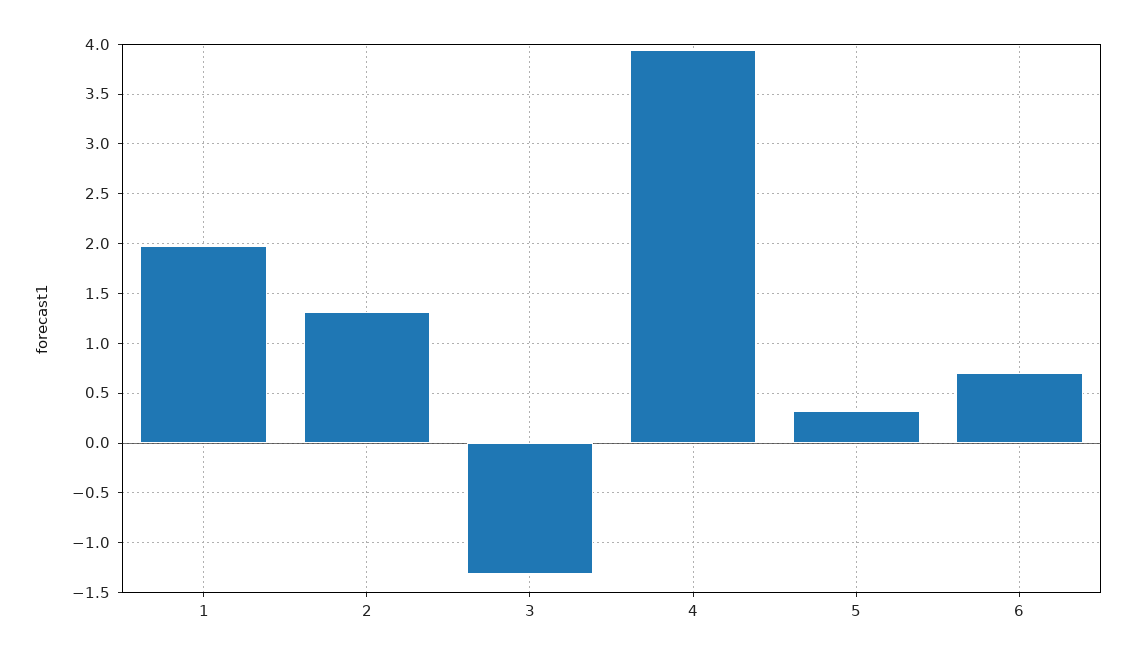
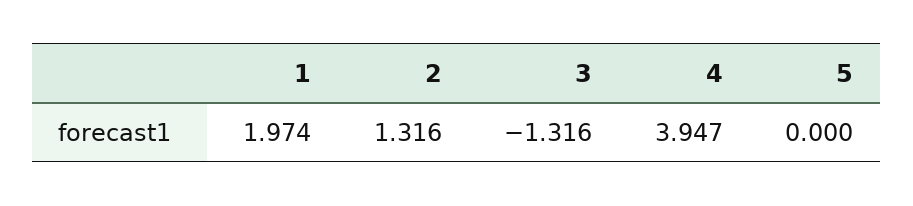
5: 0.3 -> 0
6: 0.7 -> none

